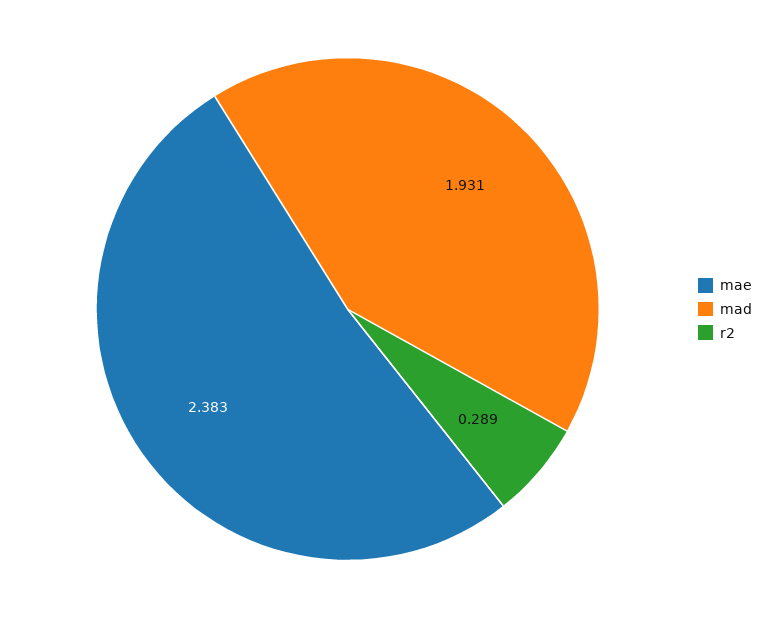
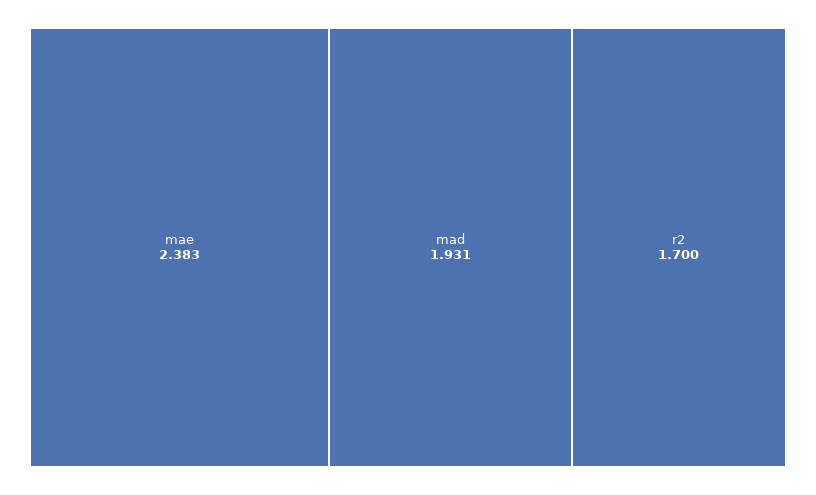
r2: 0.289 -> 1.7

